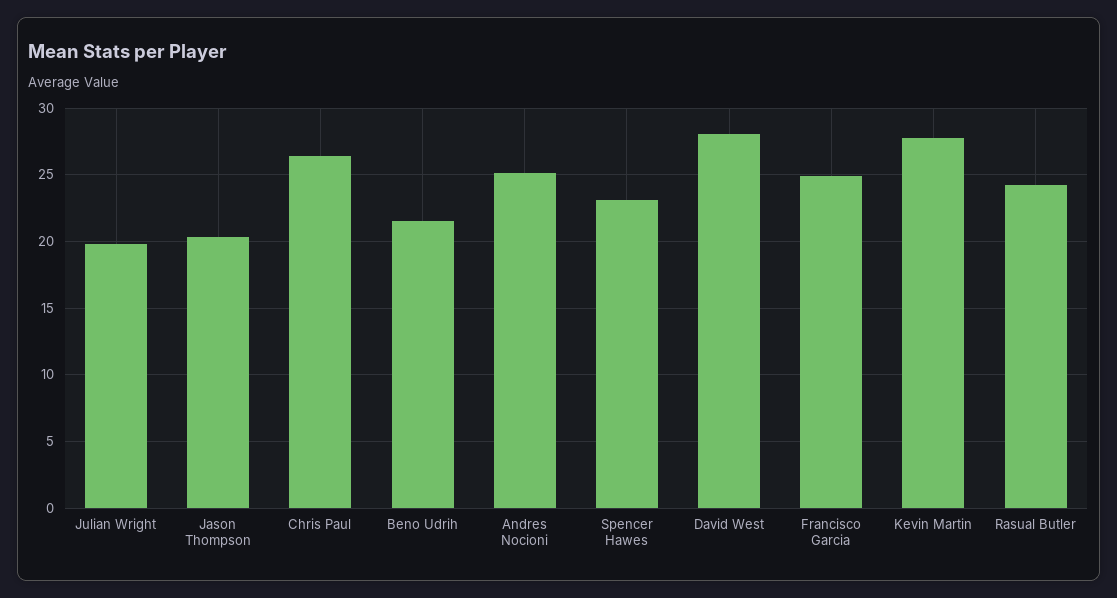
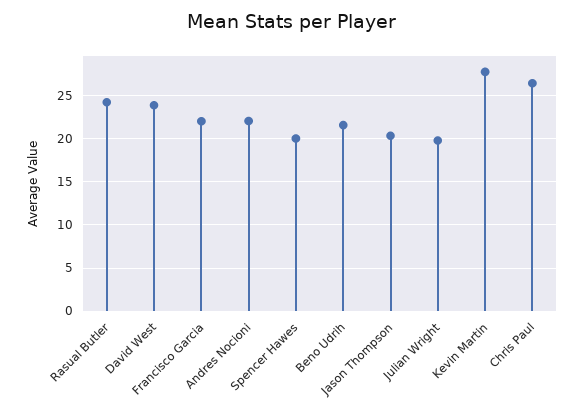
Andres Nocioni: 25 -> 22
Spencer Hawes: 23 -> 20
David West: 28 -> 24
Francisco Garcia: 25 -> 22

